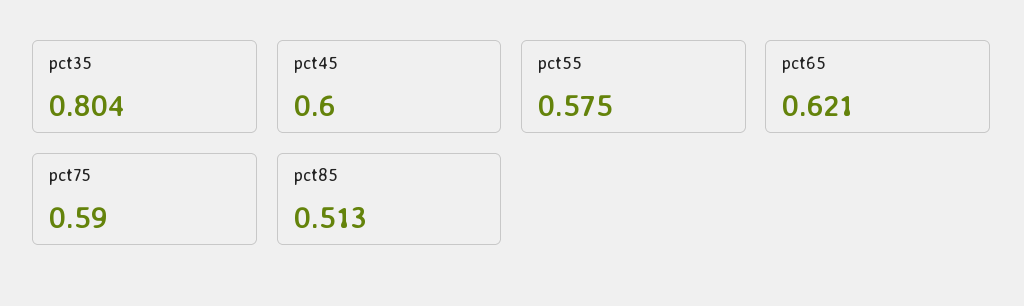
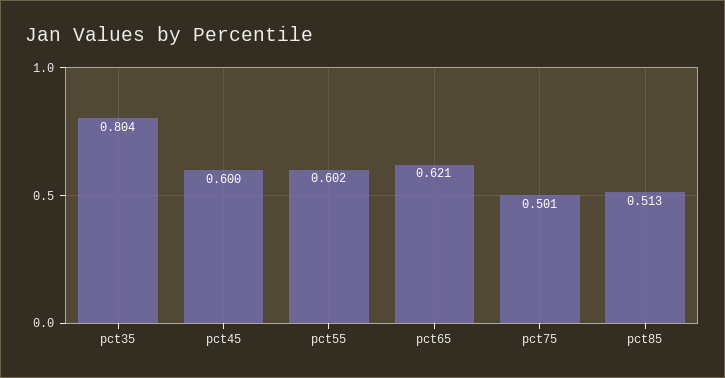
pct55: 0.575 -> 0.602
pct75: 0.59 -> 0.501

